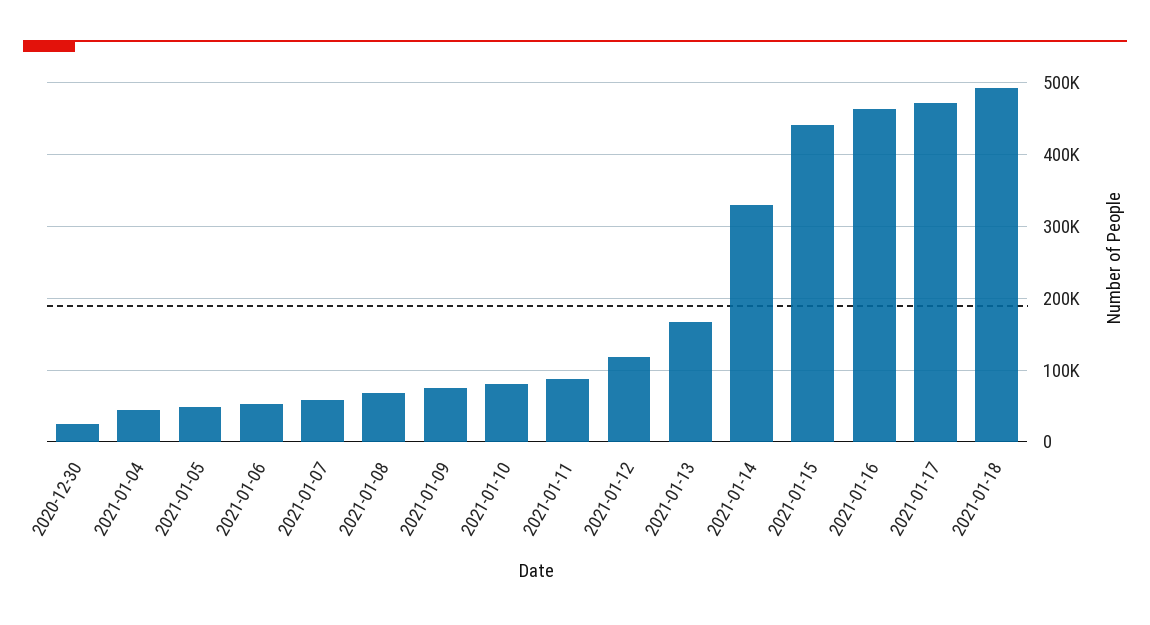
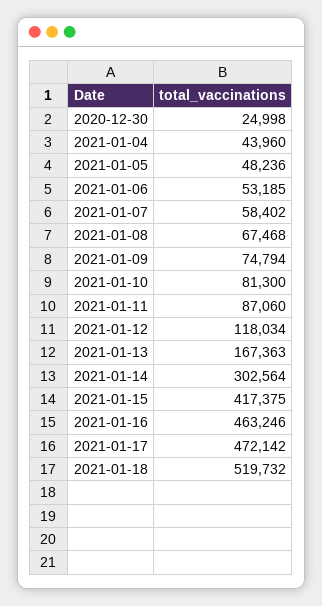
2021-01-14: 330000 -> 302564
2021-01-15: 440000 -> 417375
2021-01-18: 490000 -> 519732

